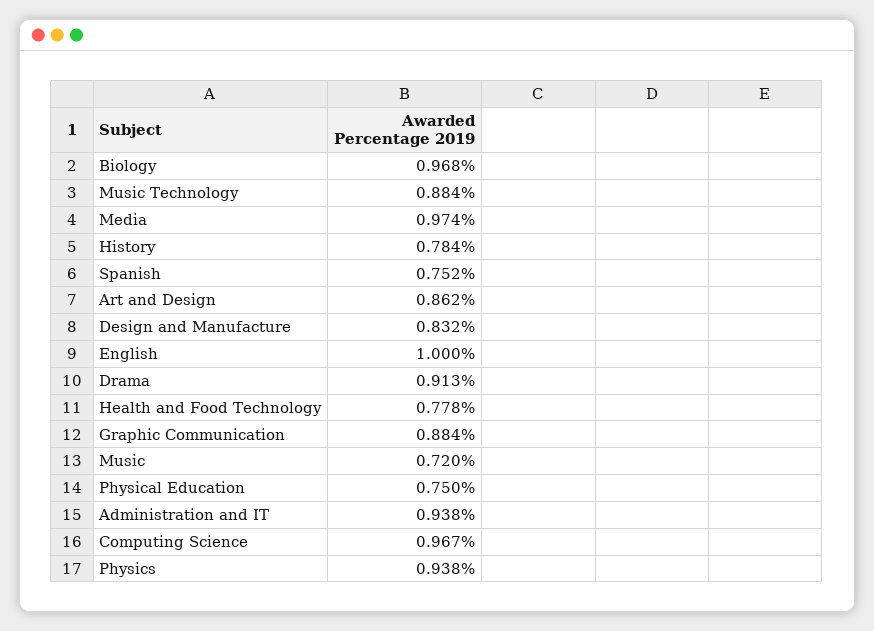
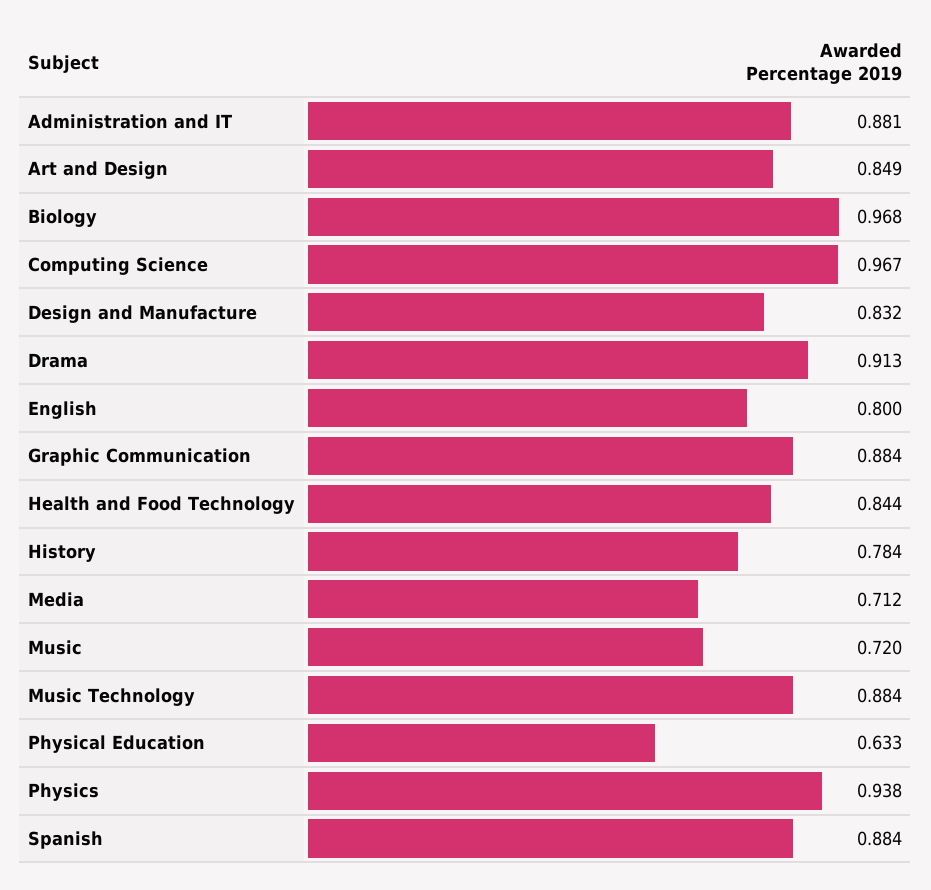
Media: 0.974 -> 0.712
Spanish: 0.752 -> 0.884
Art and Design: 0.862 -> 0.849
English: 1 -> 0.8
Health and Food Technology: 0.778 -> 0.844
Physical Education: 0.75 -> 0.633
Administration and IT: 0.938 -> 0.881

